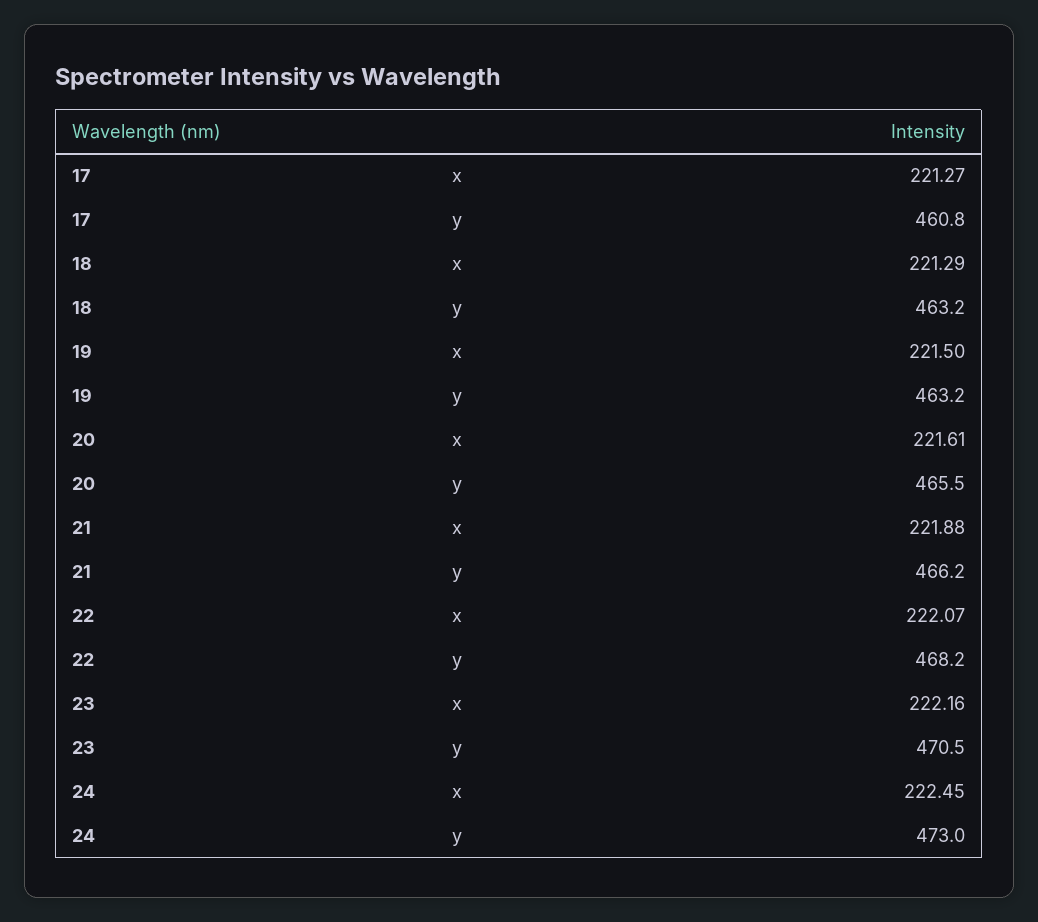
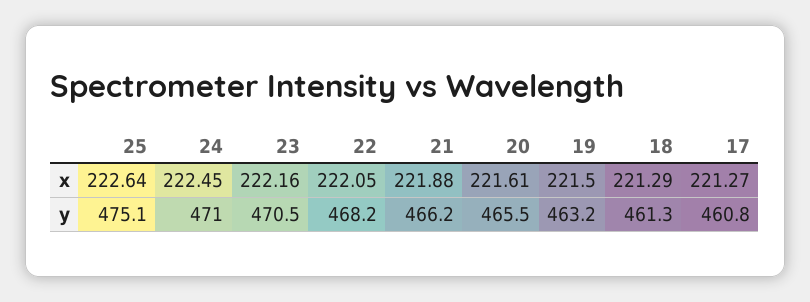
18, y: 463.2 -> 461.3
22, x: 222.07 -> 222.05
24, y: 473 -> 471
25, x: none -> 222.64
25, y: none -> 475.1

